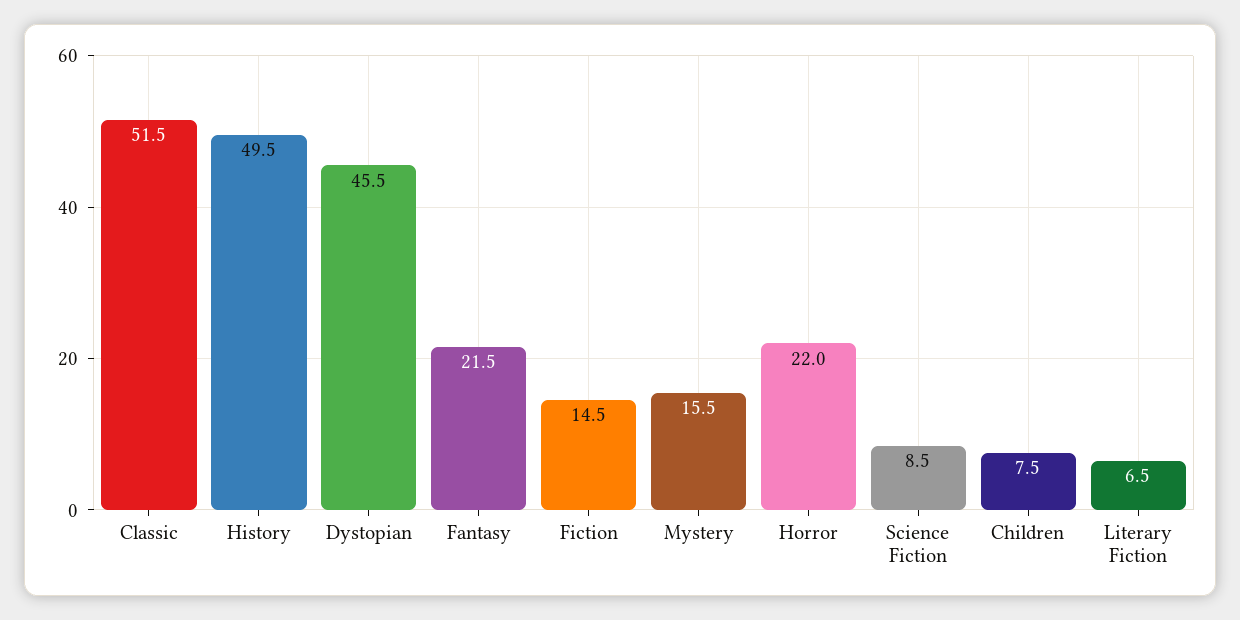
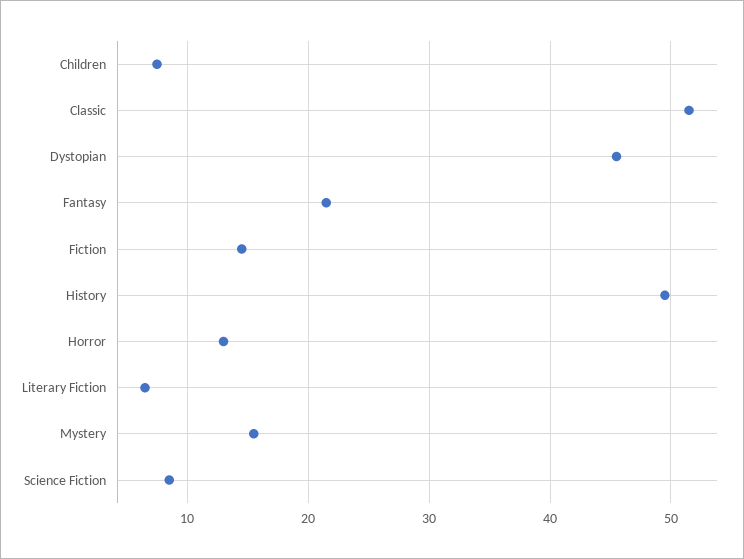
Horror: 22 -> 13

